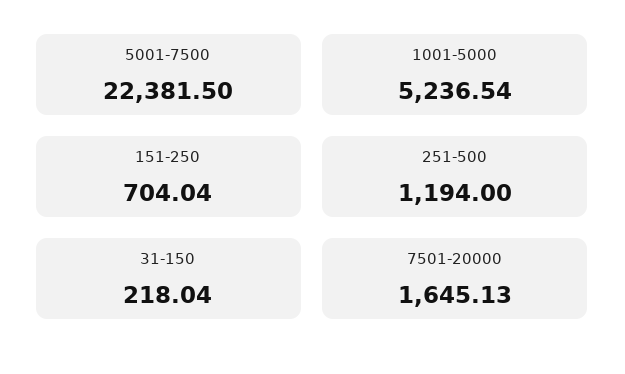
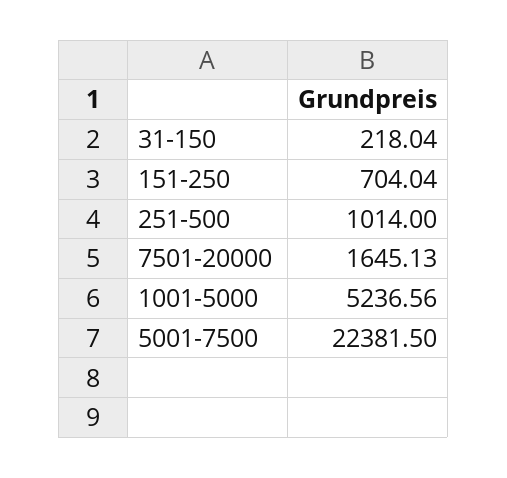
1001-5000: 5236.54 -> 5236.56
251-500: 1194 -> 1014

